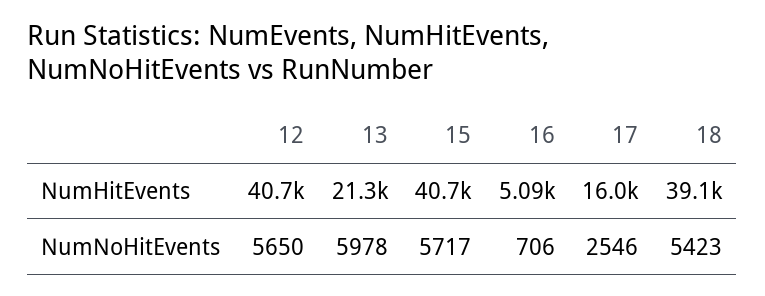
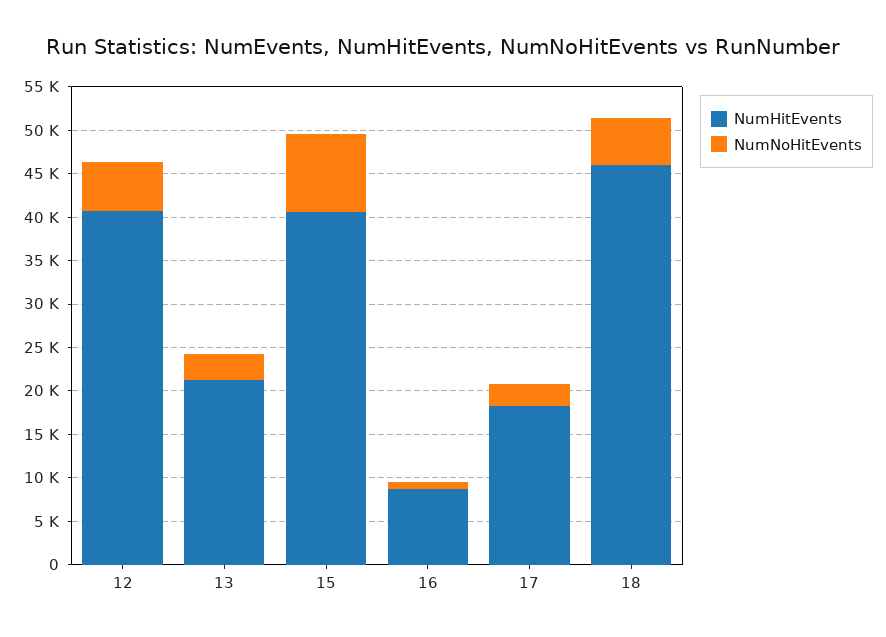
NumHitEvents, 16: 5090 -> 9000
NumHitEvents, 17: 16000 -> 18000
NumHitEvents, 18: 39100 -> 46000
NumNoHitEvents, 13: 5978 -> 3000
NumNoHitEvents, 15: 5717 -> 9000

